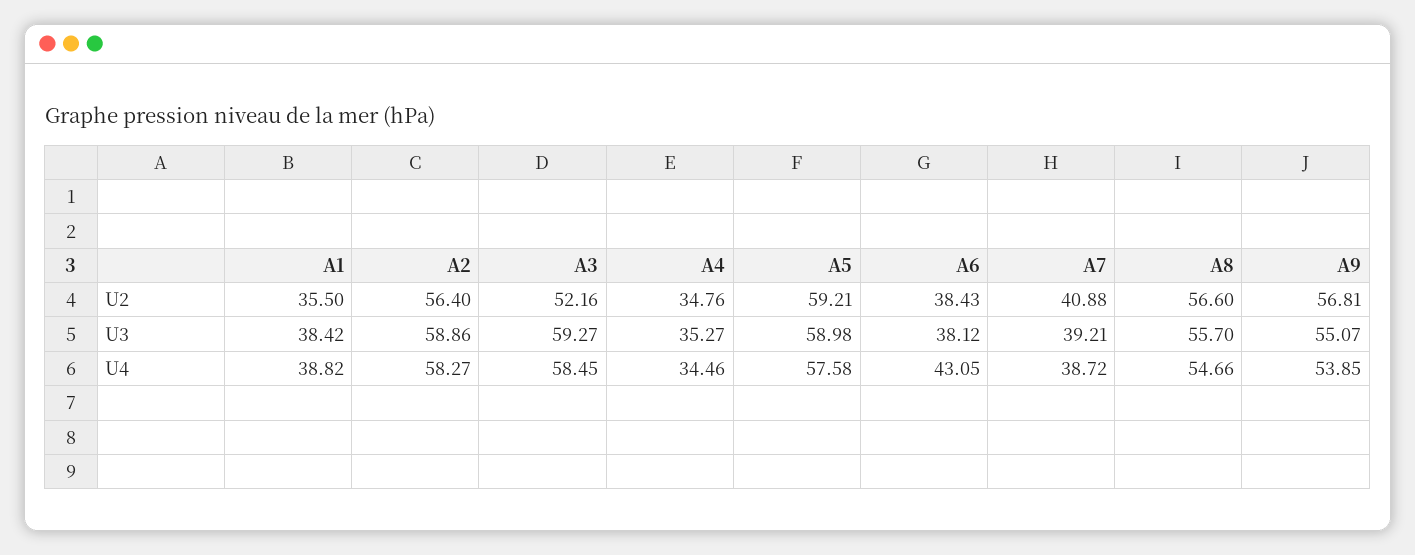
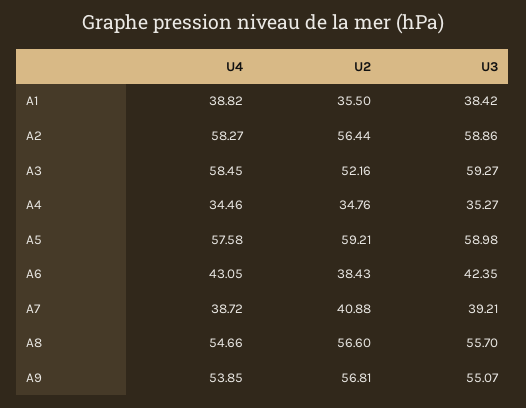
A2, U2: 56.4 -> 56.44
A6, U3: 38.12 -> 42.35

